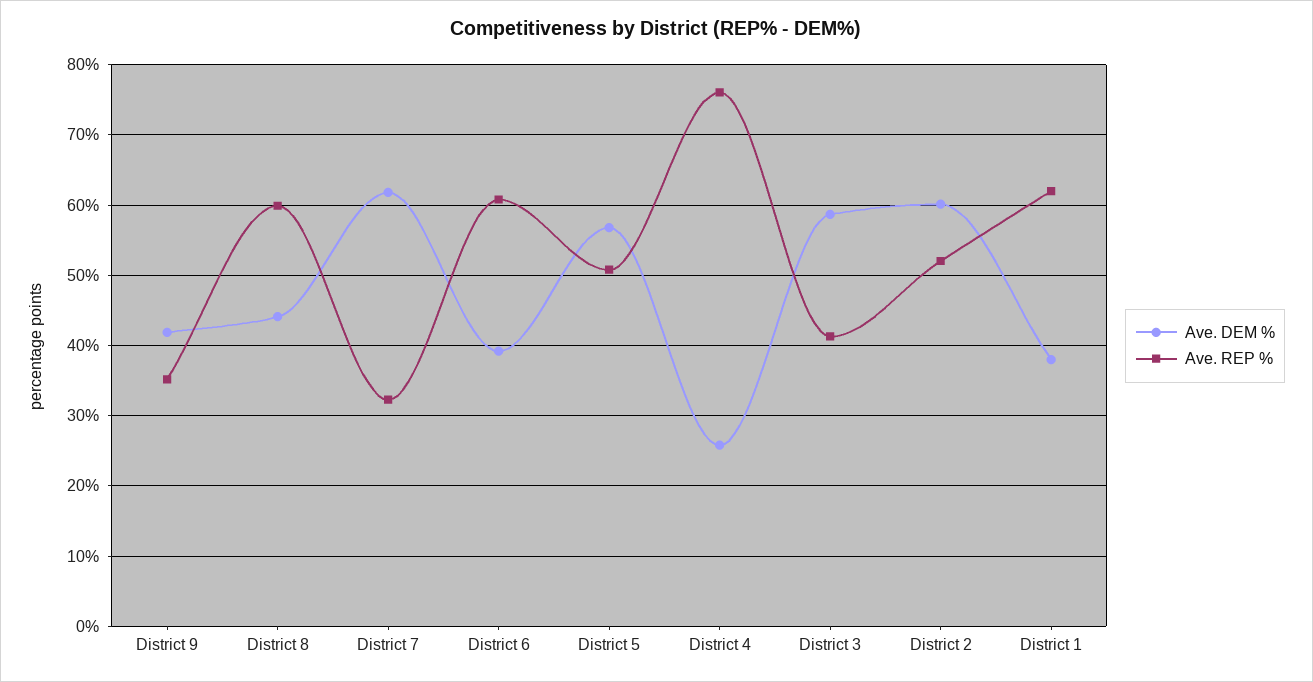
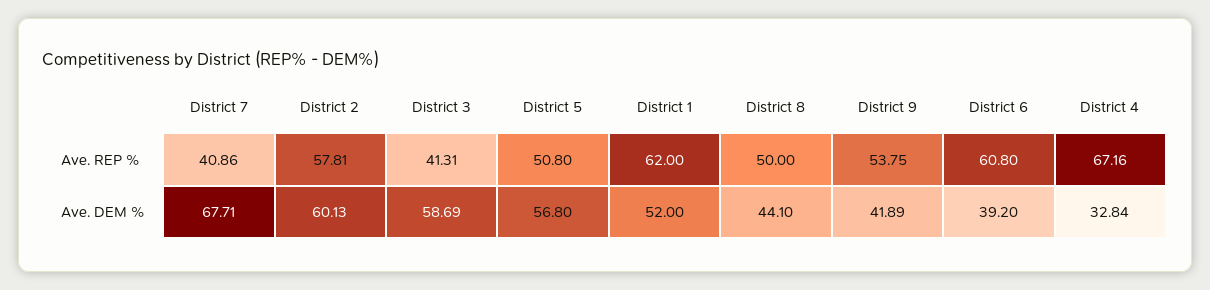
Ave. REP %, District 9: 35 -> 53.75
Ave. REP %, District 8: 60 -> 50
Ave. DEM %, District 7: 62 -> 67.71
Ave. REP %, District 7: 32 -> 40.86
Ave. DEM %, District 4: 26 -> 32.84
Ave. REP %, District 4: 76 -> 67.16
Ave. REP %, District 2: 52 -> 57.81
Ave. DEM %, District 1: 38 -> 52

